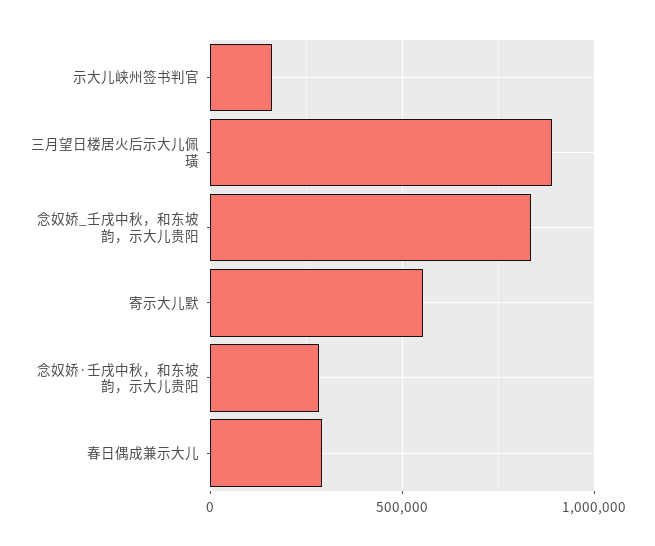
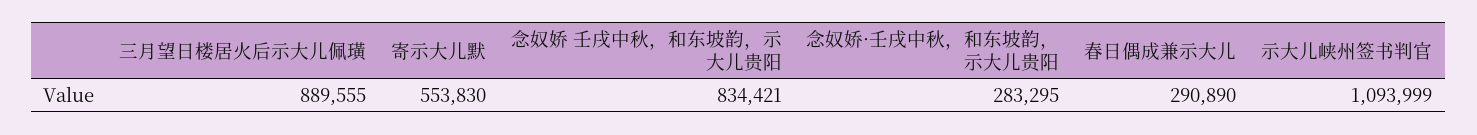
示大儿峡州签书判官: 150000 -> 1093999

